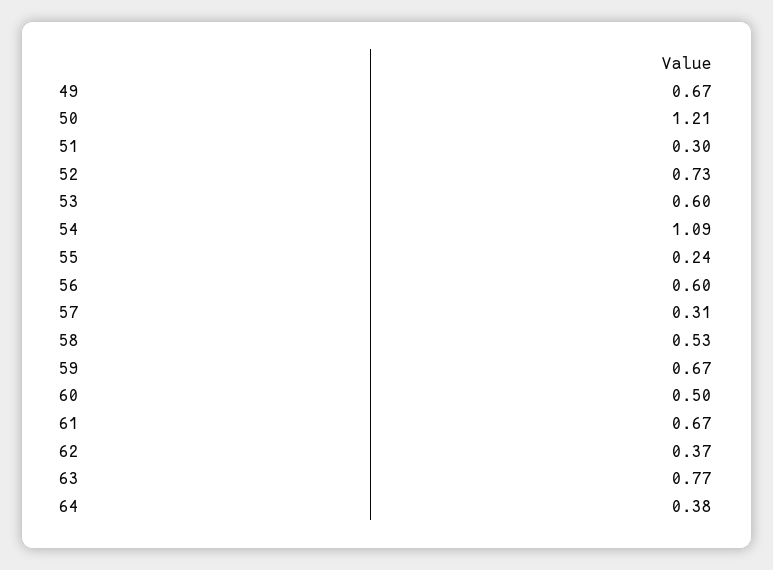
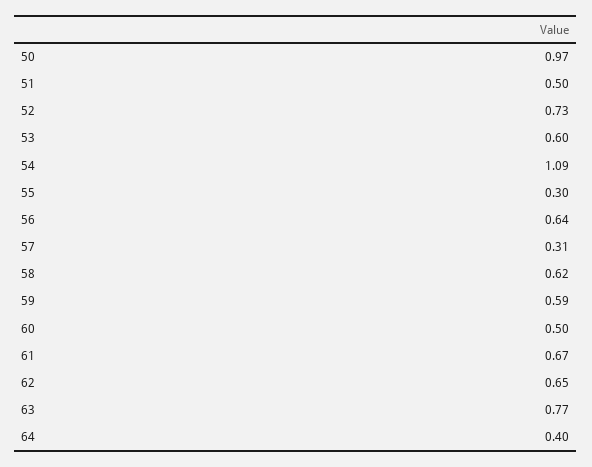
49: 0.67 -> none
50: 1.21 -> 0.97
51: 0.3 -> 0.5
55: 0.24 -> 0.3
56: 0.6 -> 0.64
58: 0.53 -> 0.62
59: 0.67 -> 0.59
62: 0.37 -> 0.65
64: 0.38 -> 0.4

